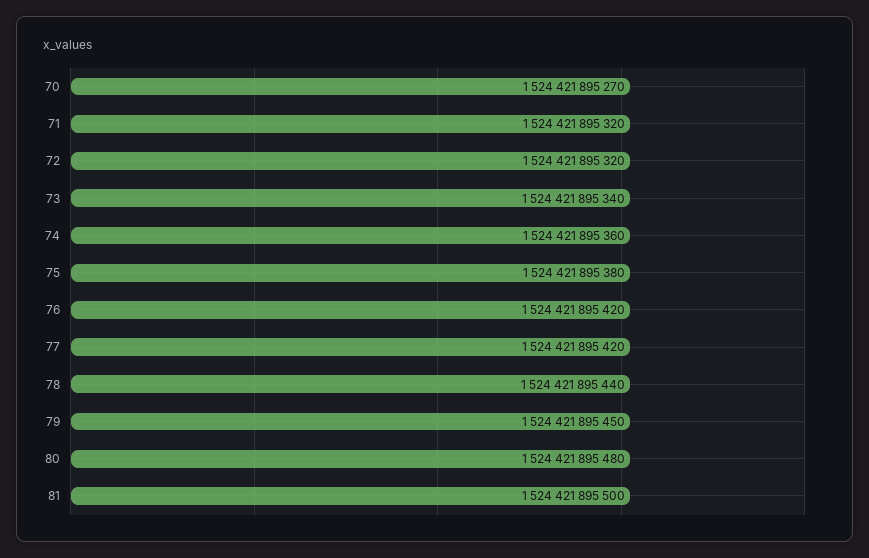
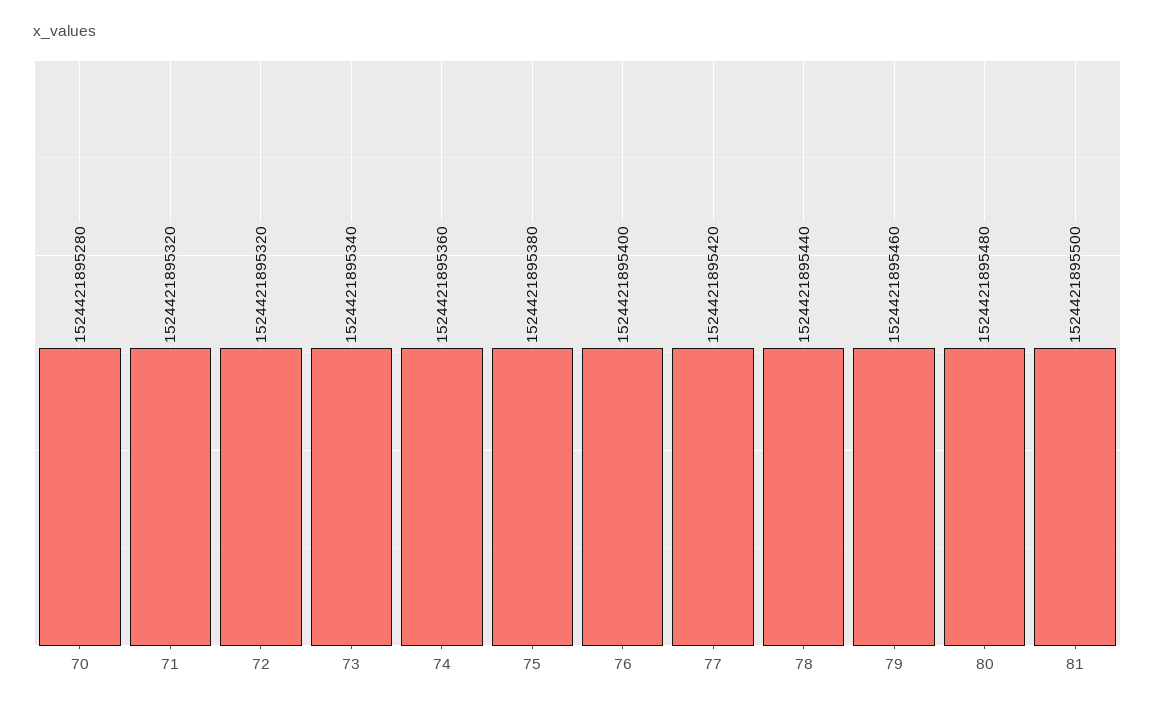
70: 1524421895270 -> 1524421895280
76: 1524421895420 -> 1524421895400
79: 1524421895450 -> 1524421895460

